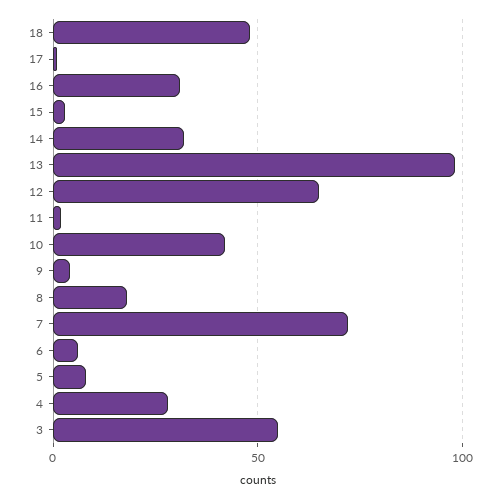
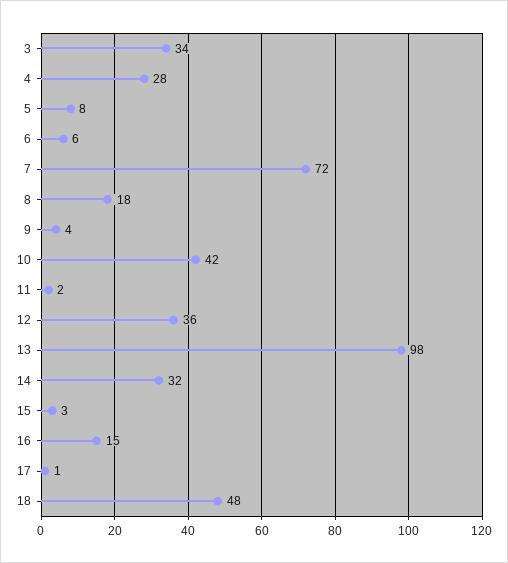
16: 30 -> 15
12: 65 -> 36
3: 55 -> 34

